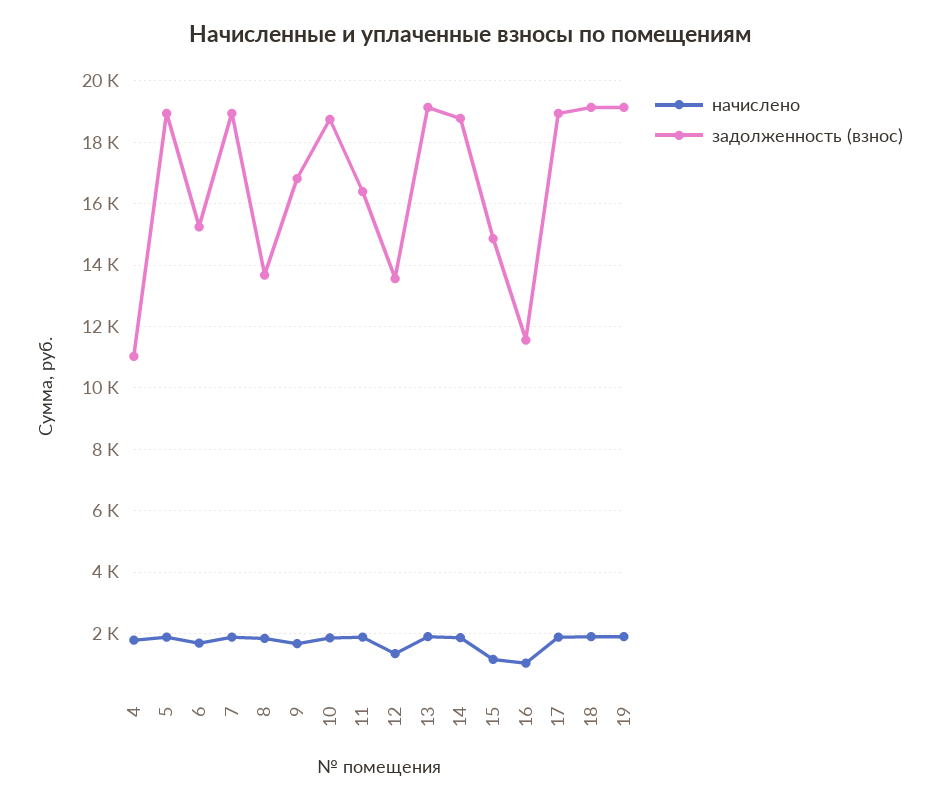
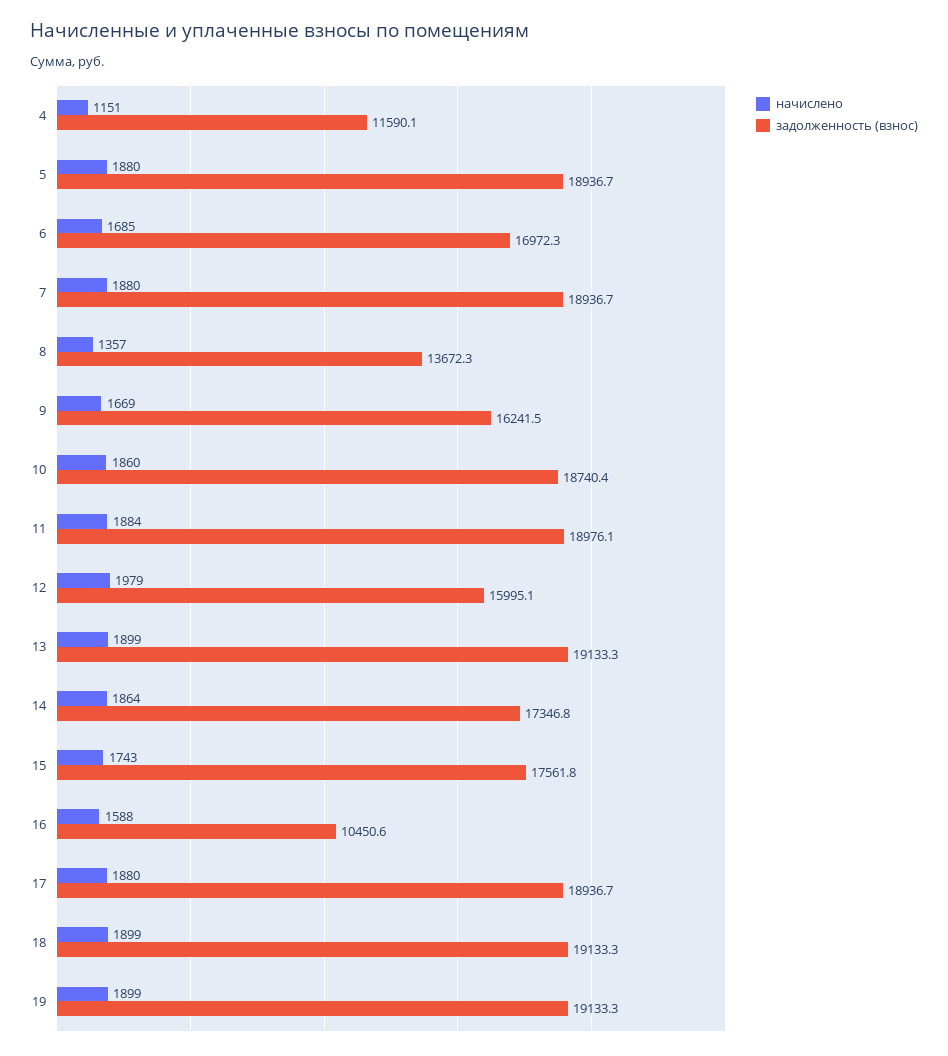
начислено, 4: 1800 -> 1151
задолженность (взнос), 4: 11000 -> 11590.1
задолженность (взнос), 6: 15200 -> 16972.3
начислено, 8: 1800 -> 1357
задолженность (взнос), 9: 16800 -> 16241.5
задолженность (взнос), 11: 16400 -> 18976.1
начислено, 12: 1400 -> 1979
задолженность (взнос), 12: 13600 -> 15995.1
задолженность (взнос), 14: 18800 -> 17346.8
начислено, 15: 1200 -> 1743
задолженность (взнос), 15: 14800 -> 17561.8
начислено, 16: 1000 -> 1588
задолженность (взнос), 16: 11600 -> 10450.6

